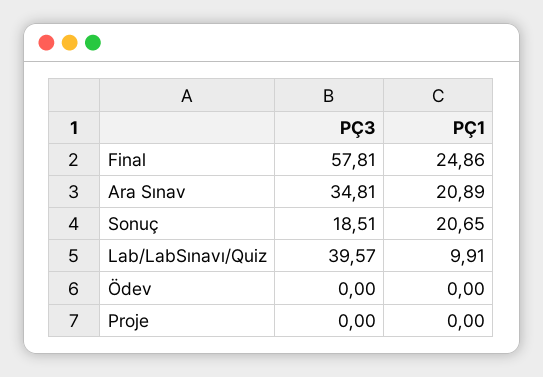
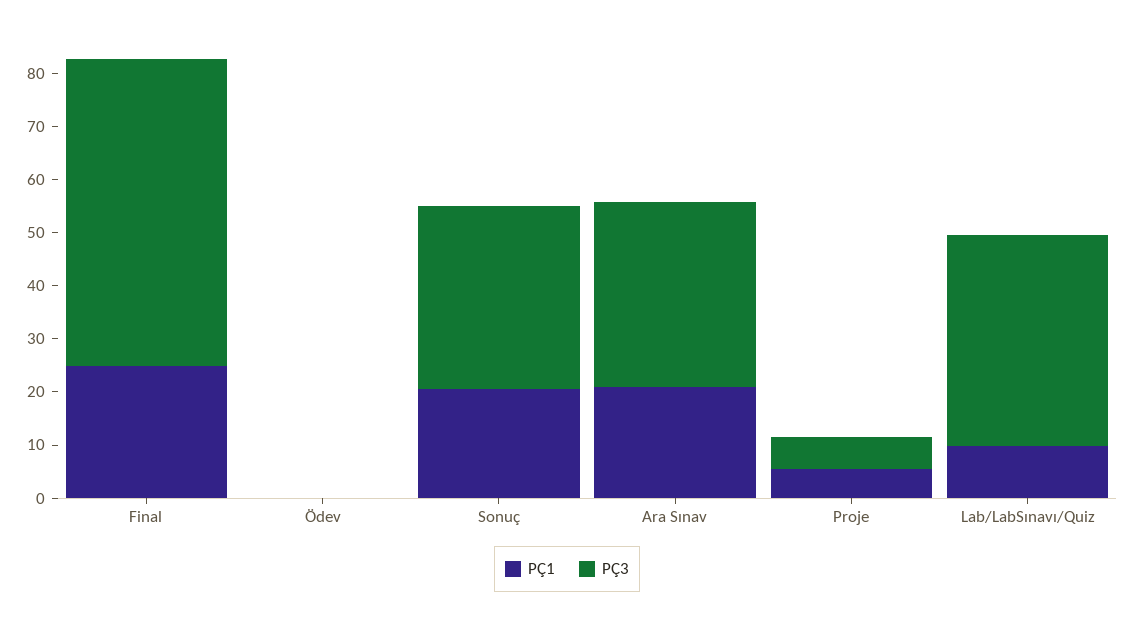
PÇ3, Sonuç: 18.51 -> 34
PÇ3, Proje: 0 -> 6
PÇ1, Proje: 0 -> 6

